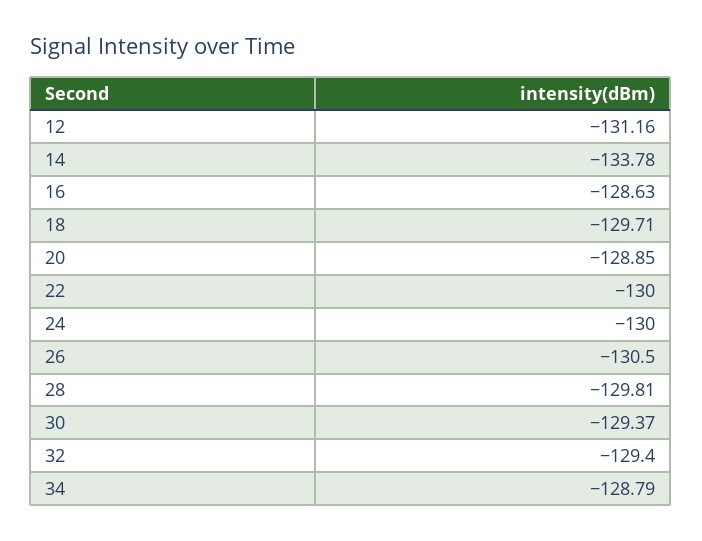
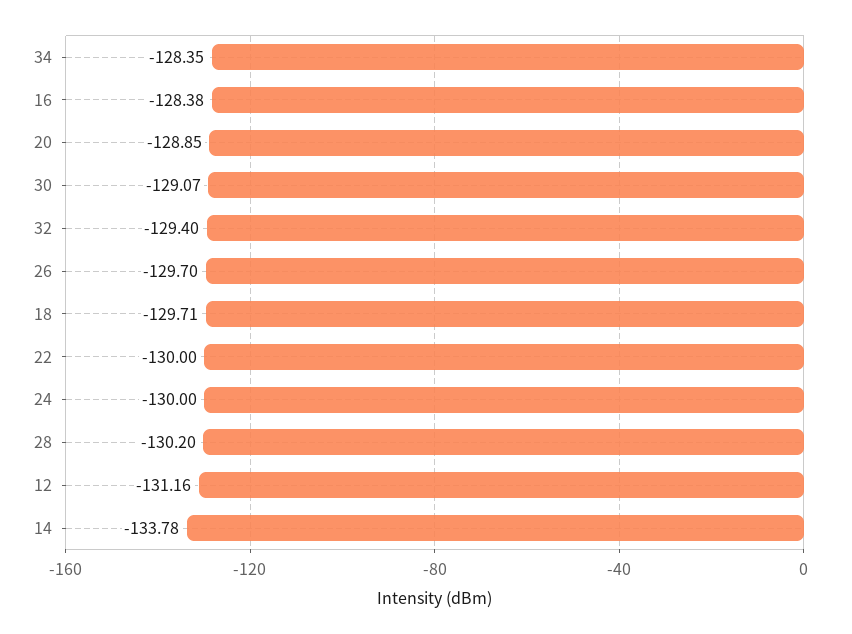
16: -128.63 -> -128.38
26: -130.5 -> -129.7
28: -129.81 -> -130.2
30: -129.37 -> -129.07
34: -128.79 -> -128.35

